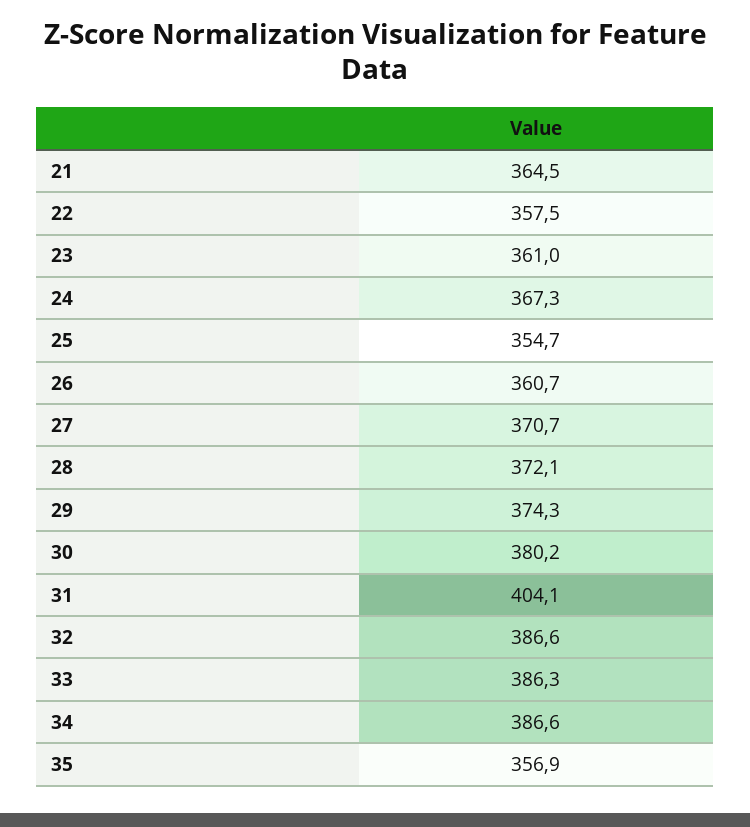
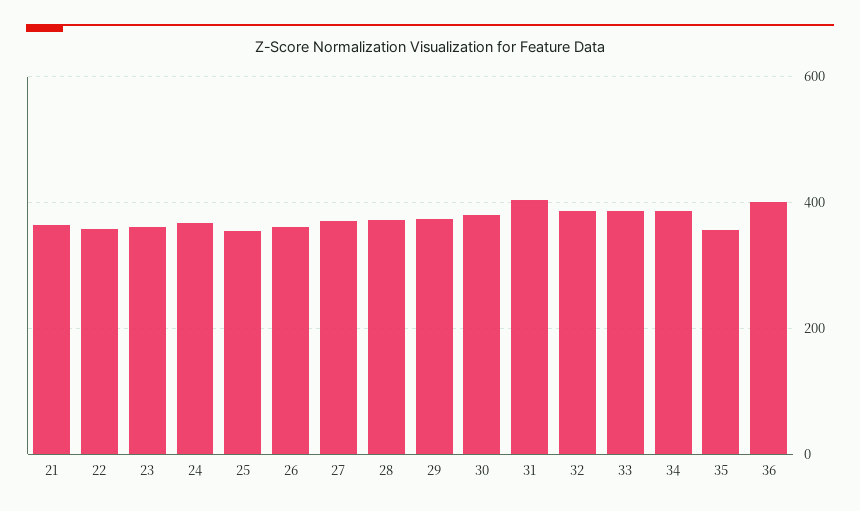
36: none -> 400

